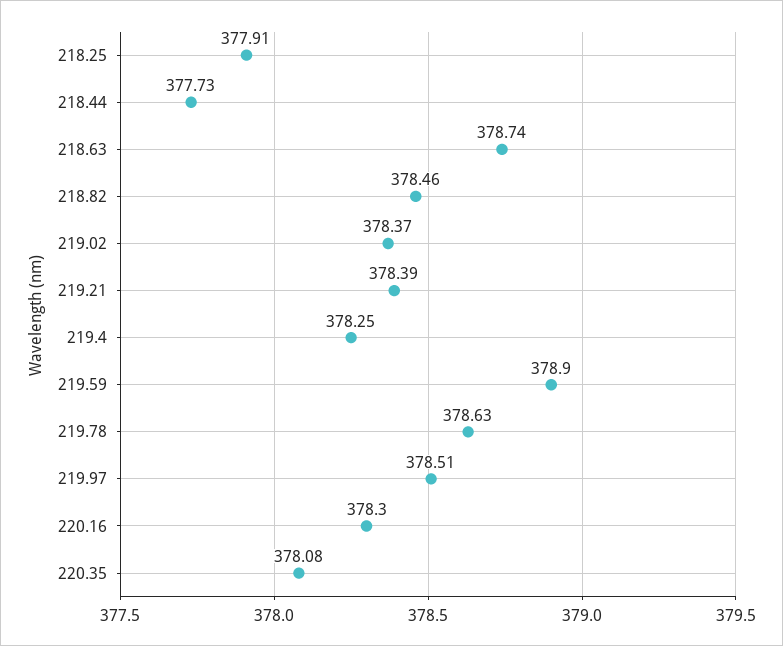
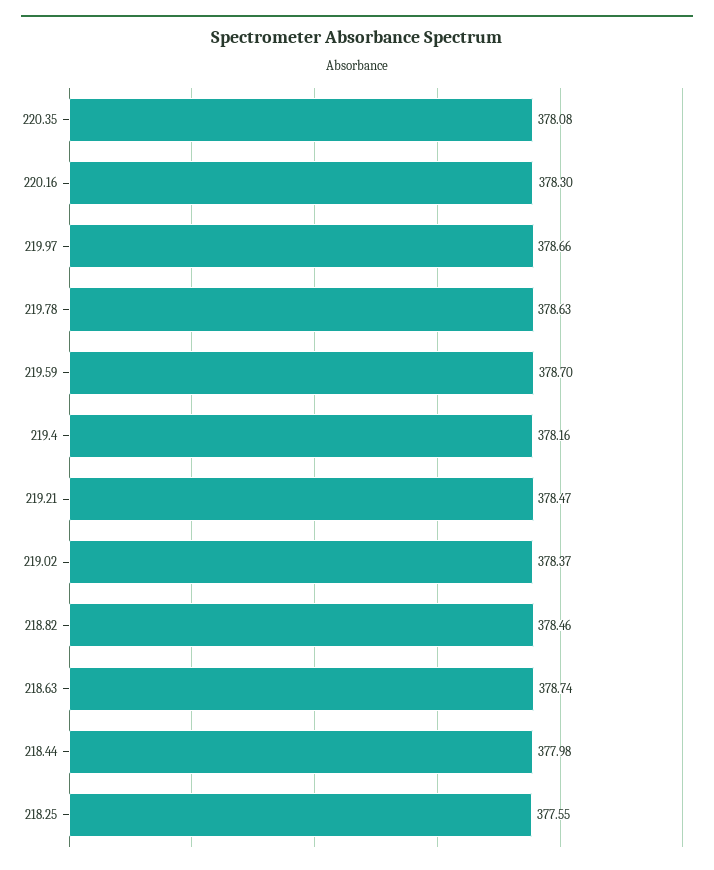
218.25: 377.91 -> 377.55
218.44: 377.73 -> 377.98
219.21: 378.39 -> 378.47
219.4: 378.25 -> 378.16
219.59: 378.9 -> 378.7
219.97: 378.51 -> 378.66

